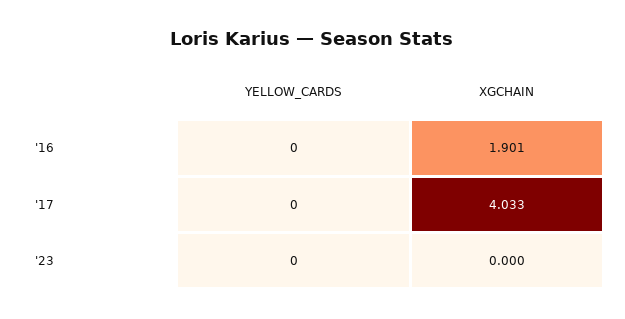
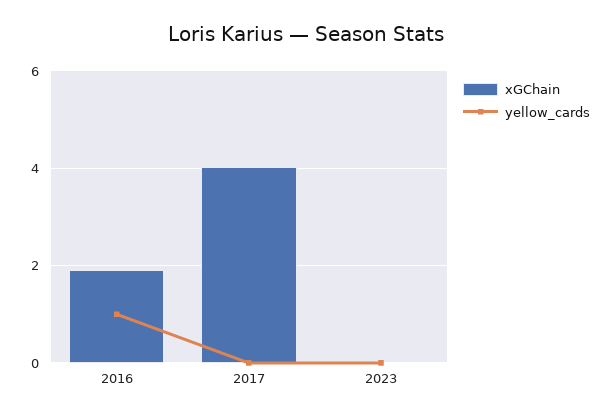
YELLOW_CARDS, '16: 0 -> 1

